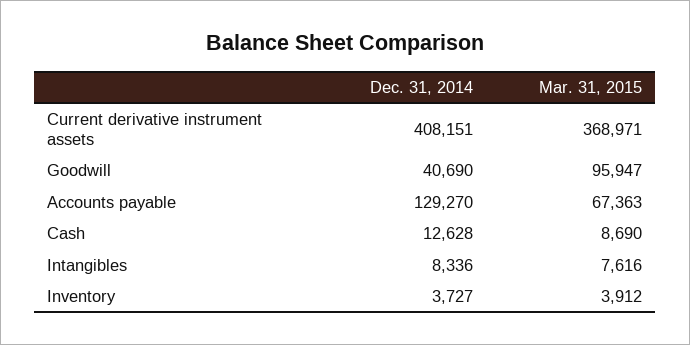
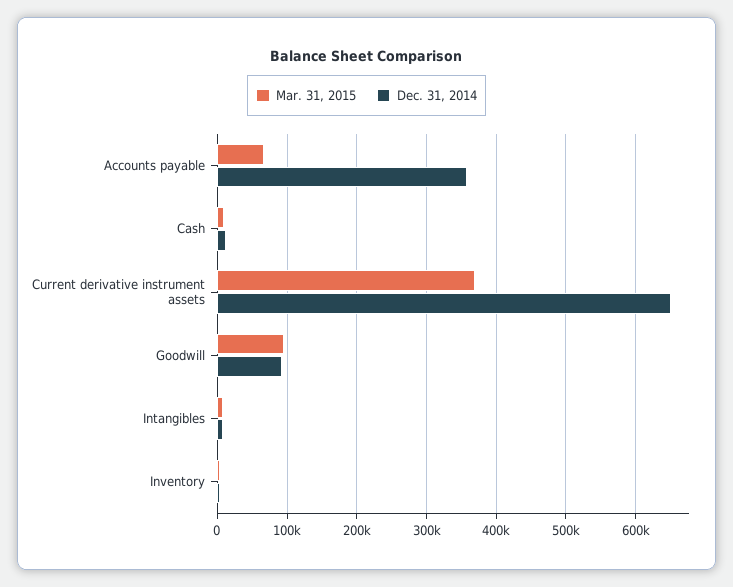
Dec. 31, 2014, Current derivative instrument assets: 408151 -> 650000
Dec. 31, 2014, Goodwill: 40690 -> 90000
Dec. 31, 2014, Accounts payable: 129270 -> 360000

